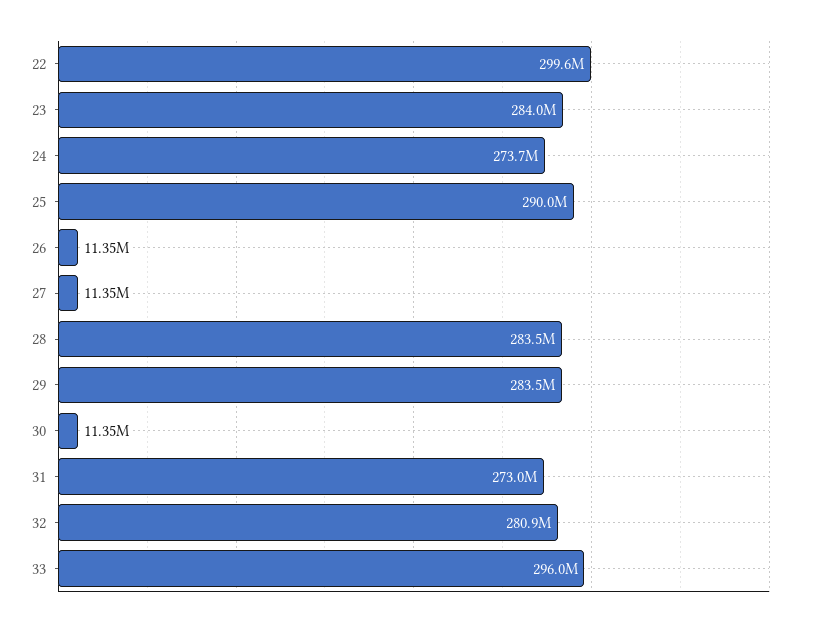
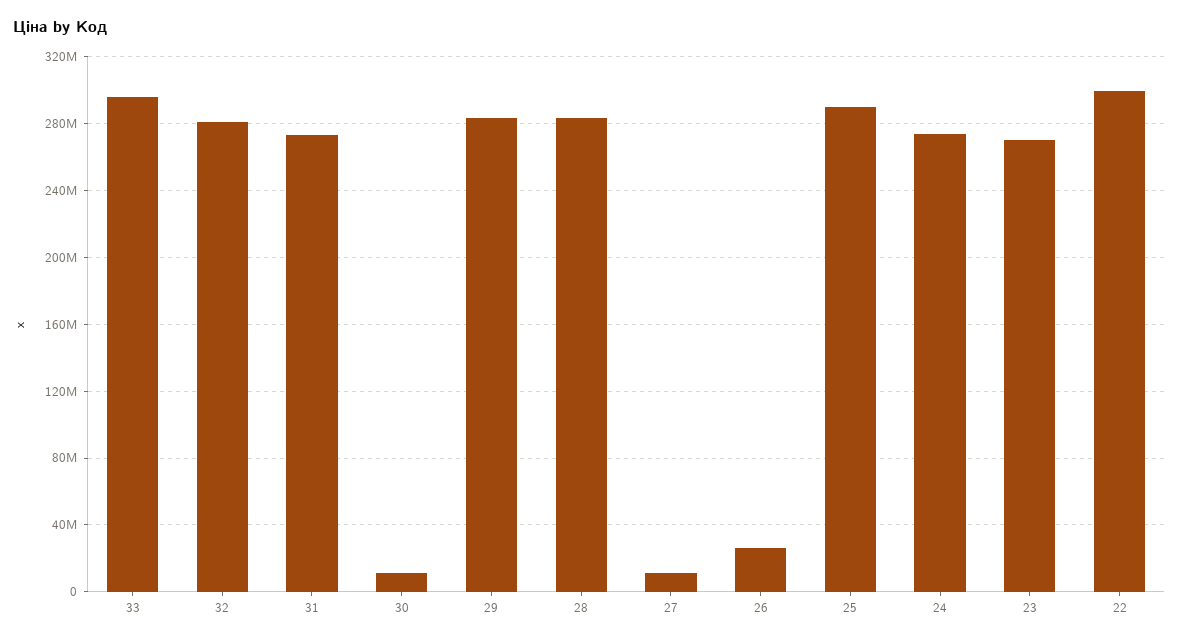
23: 284000000 -> 270000000
26: 11350000 -> 25000000

